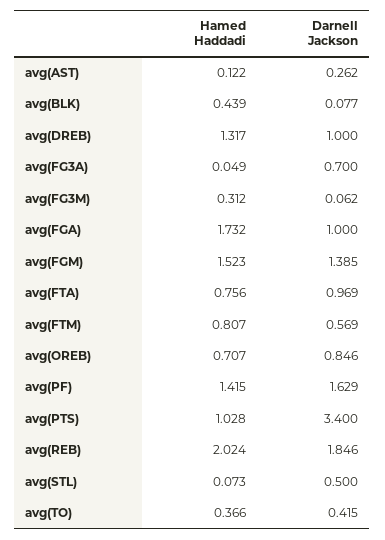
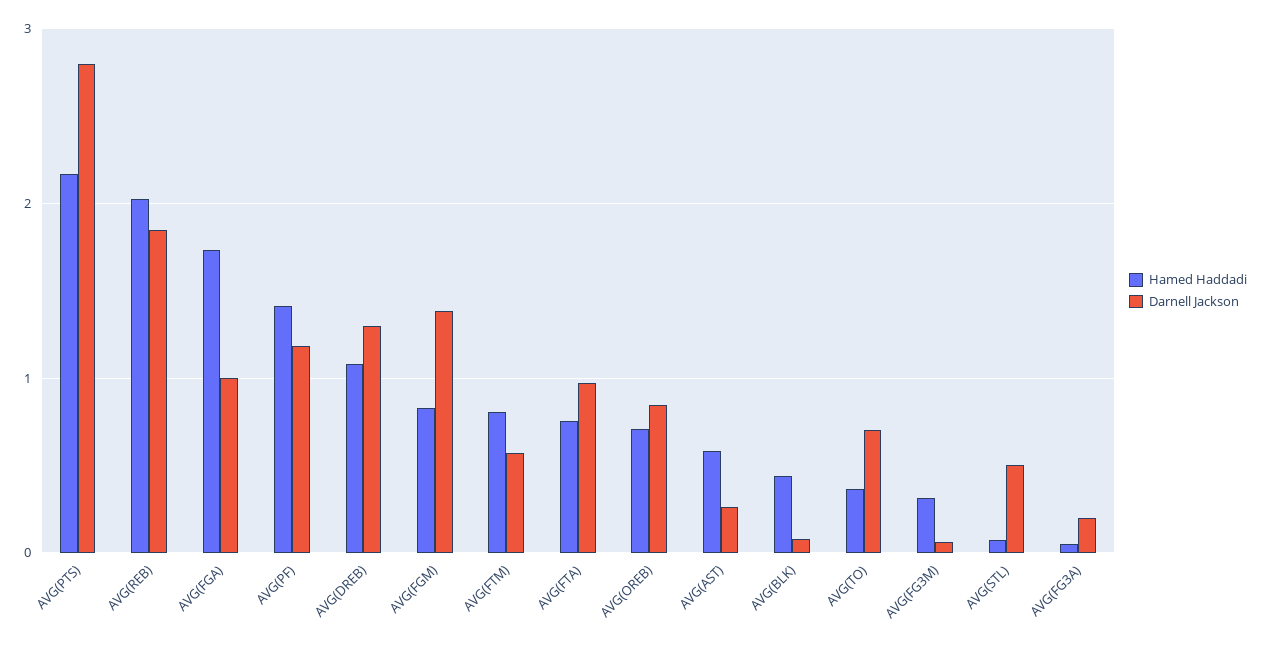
Hamed Haddadi, avg(AST): 0.122 -> 0.6
Hamed Haddadi, avg(DREB): 1.317 -> 1.1
Darnell Jackson, avg(DREB): 1 -> 1.3
Darnell Jackson, avg(FG3A): 0.7 -> 0.2
Hamed Haddadi, avg(FGM): 1.523 -> 0.8
Darnell Jackson, avg(PF): 1.629 -> 1.2
Hamed Haddadi, avg(PTS): 1.028 -> 2.2
Darnell Jackson, avg(PTS): 3.4 -> 2.8
Darnell Jackson, avg(TO): 0.415 -> 0.7

